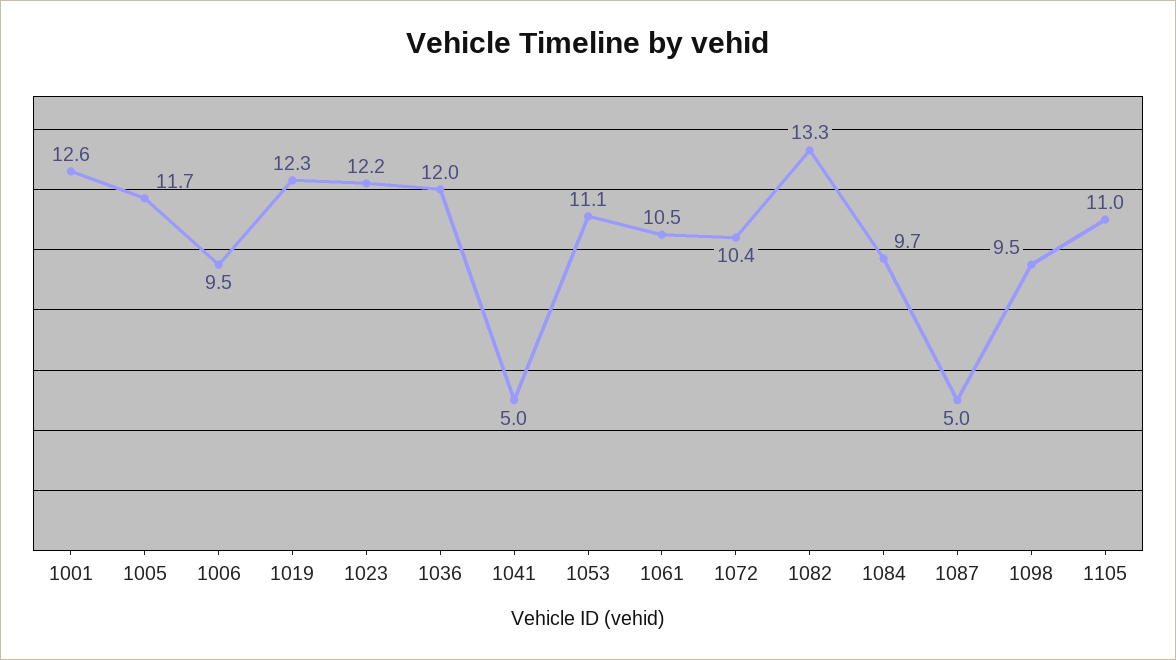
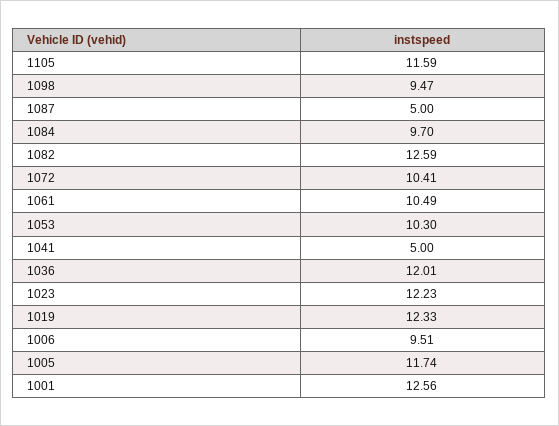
1053: 11.1 -> 10.3
1082: 13.3 -> 12.59
1105: 11 -> 11.59

